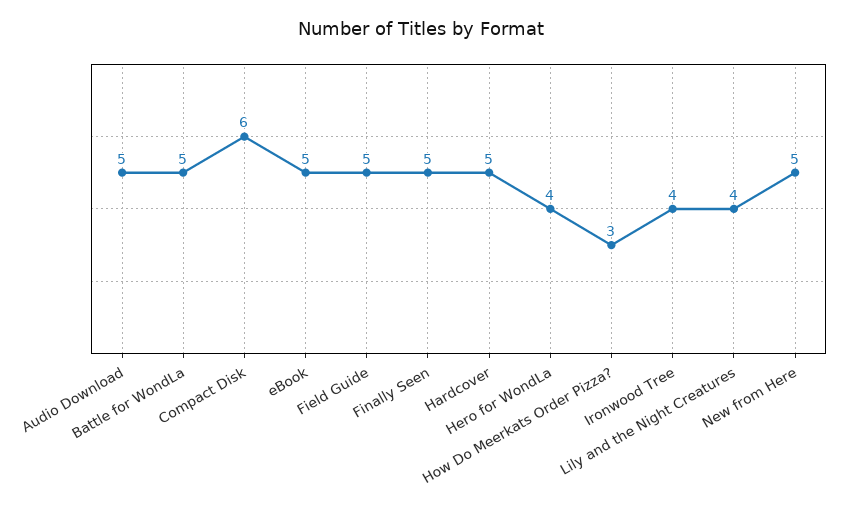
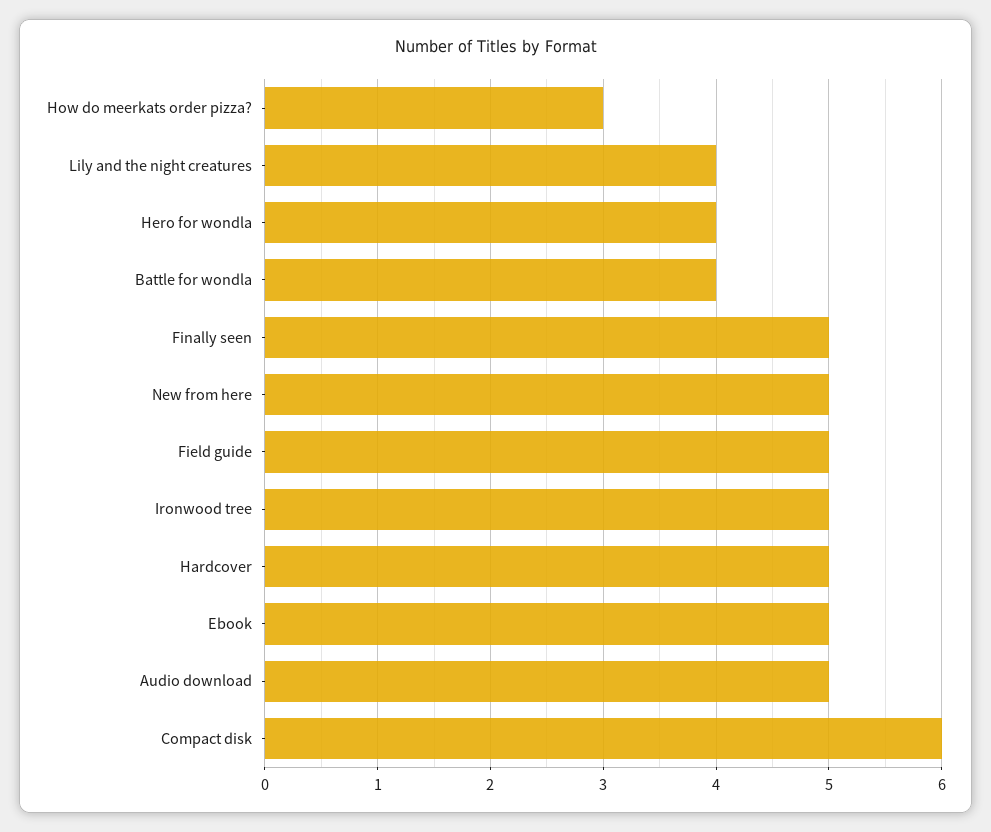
Battle for WondLa: 5 -> 4
Ironwood Tree: 4 -> 5

